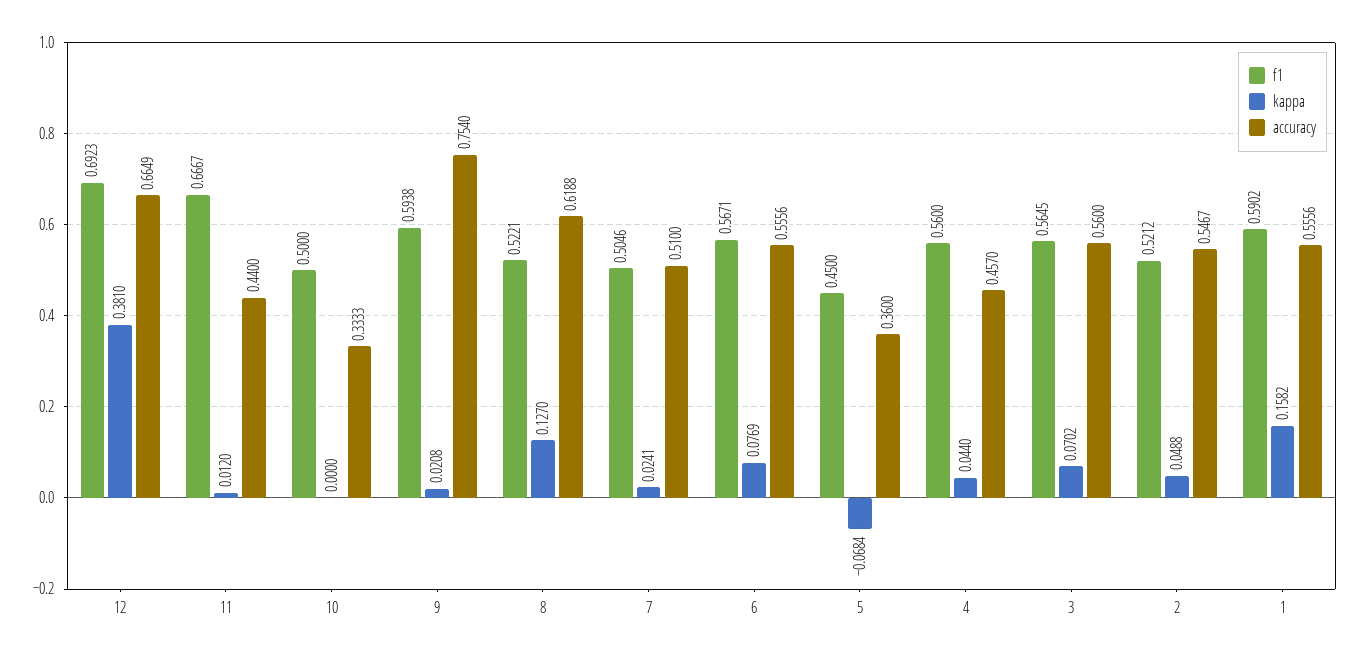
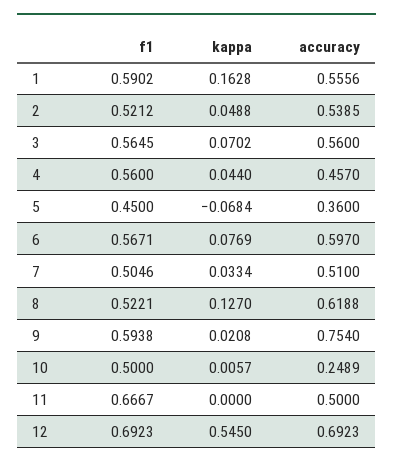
kappa, 12: 0.381 -> 0.545
accuracy, 12: 0.6649 -> 0.6923
kappa, 11: 0.012 -> 0
accuracy, 11: 0.44 -> 0.5
kappa, 10: 0 -> 0.0057
accuracy, 10: 0.3333 -> 0.2489
kappa, 7: 0.0241 -> 0.0334
accuracy, 6: 0.5556 -> 0.597
accuracy, 2: 0.5467 -> 0.5385
kappa, 1: 0.1582 -> 0.1628

